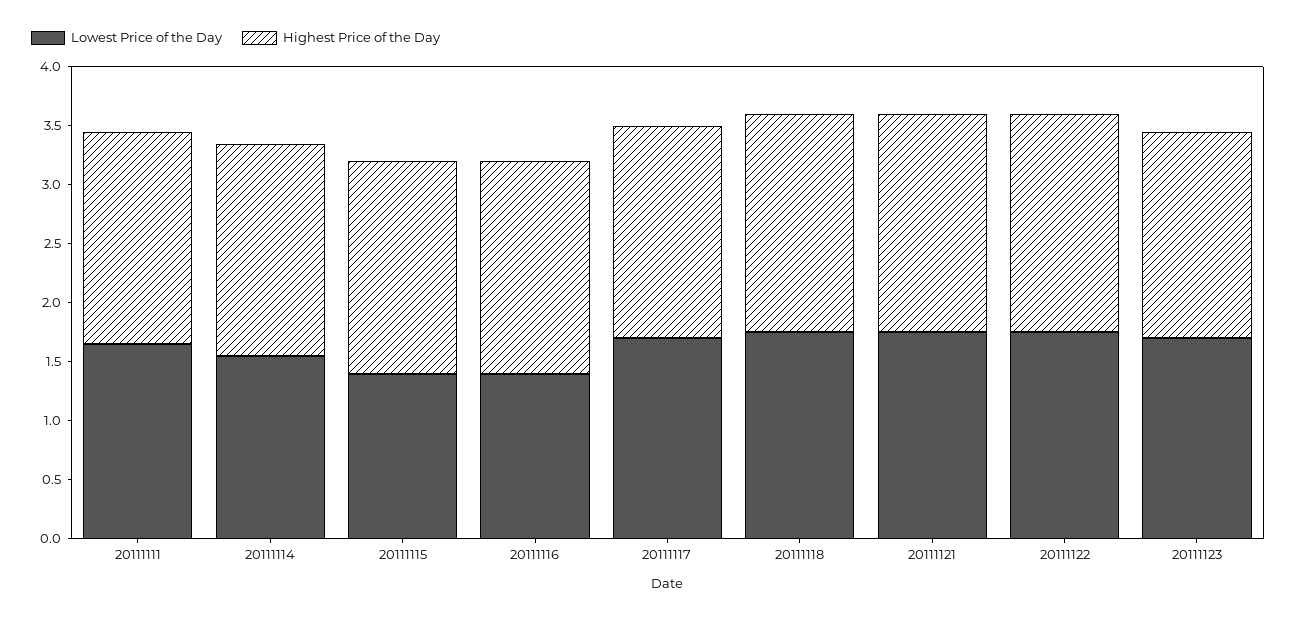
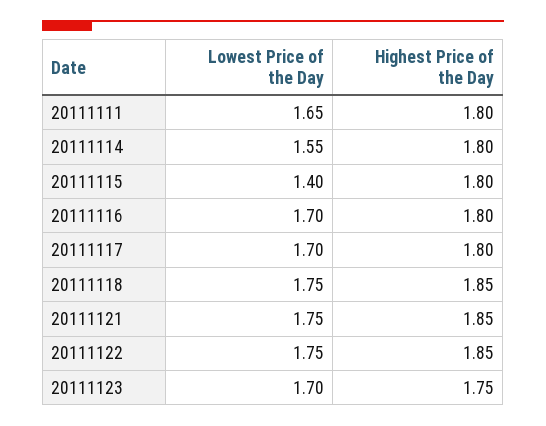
Lowest Price of the Day, 20111116: 1.4 -> 1.7

